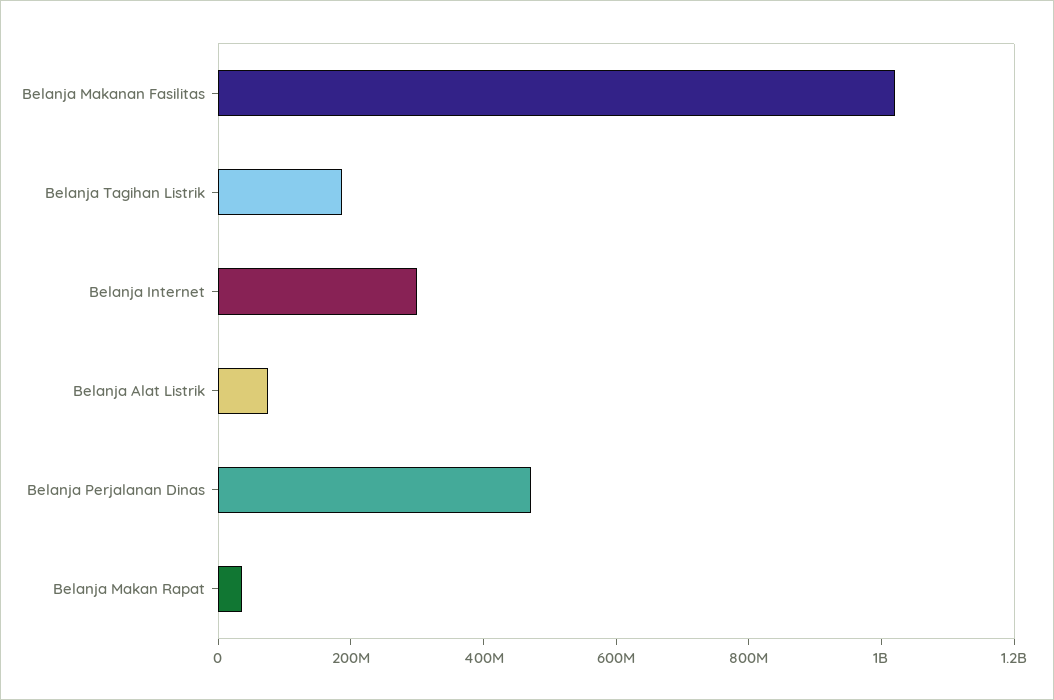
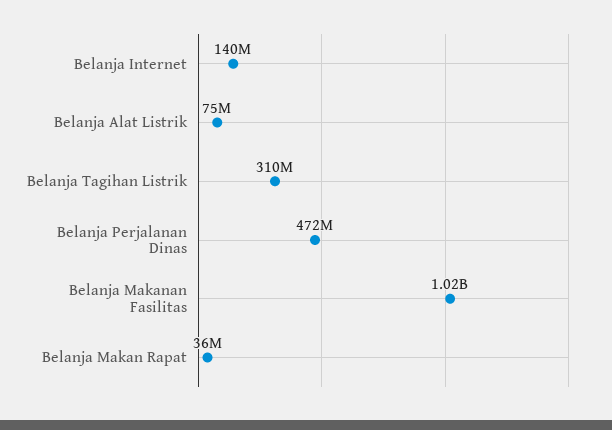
Belanja Tagihan Listrik: 200000000 -> 310000000
Belanja Internet: 300000000 -> 140000000

